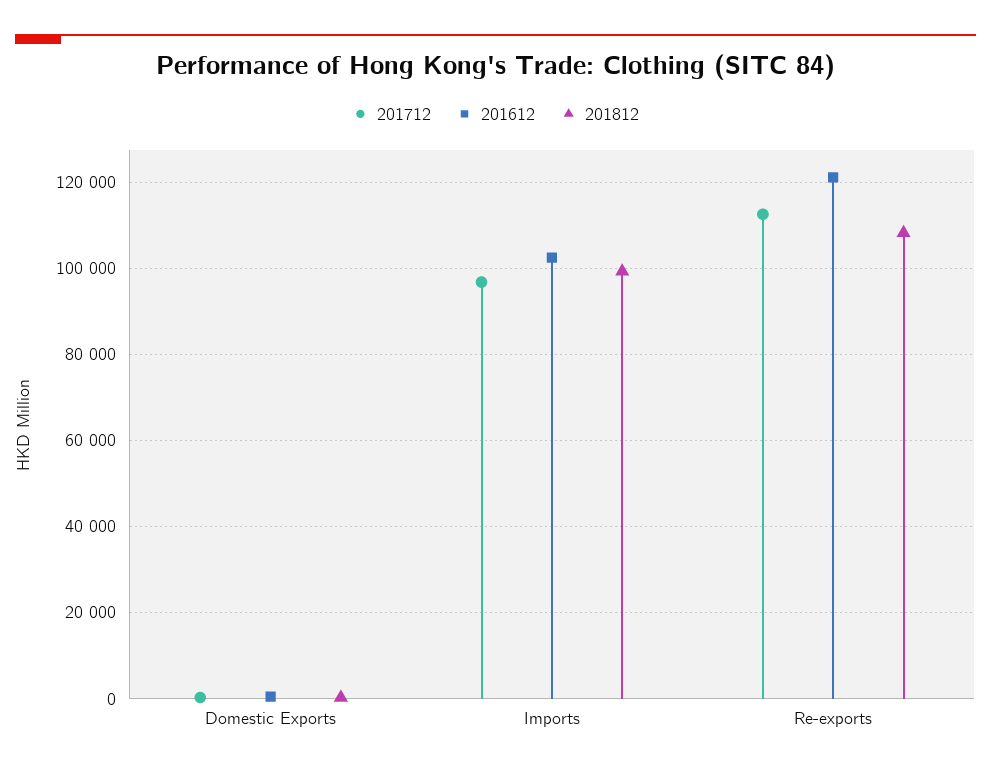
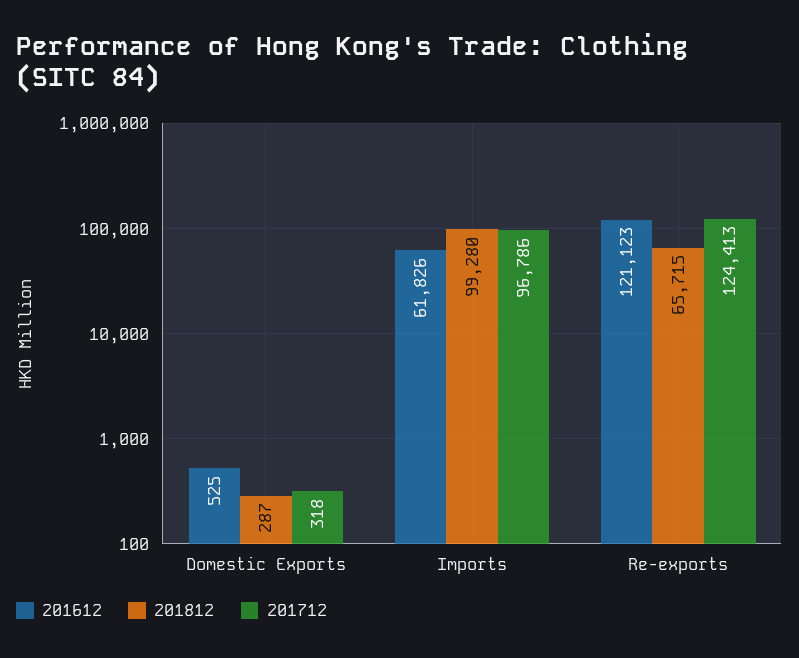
201612, Imports: 102000 -> 61826
201712, Re-exports: 112000 -> 124413
201812, Re-exports: 108000 -> 65715

